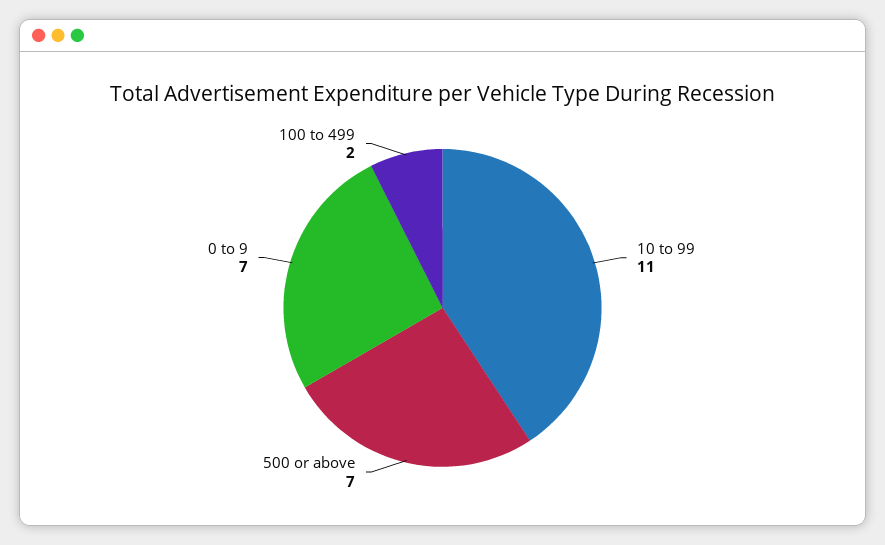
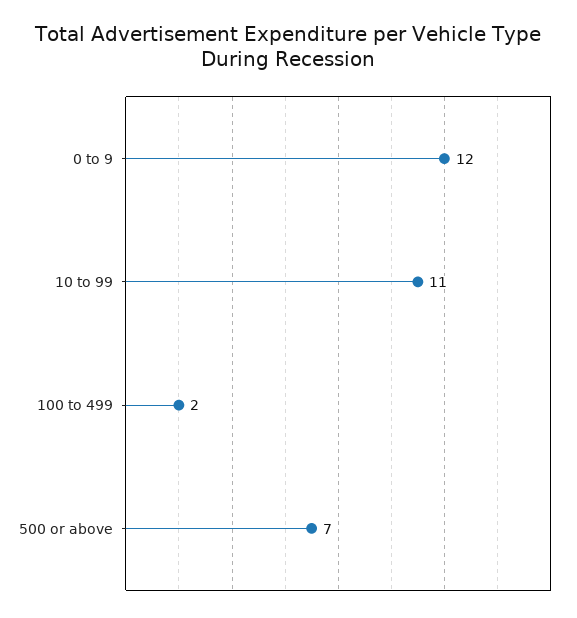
0 to 9: 7 -> 12

